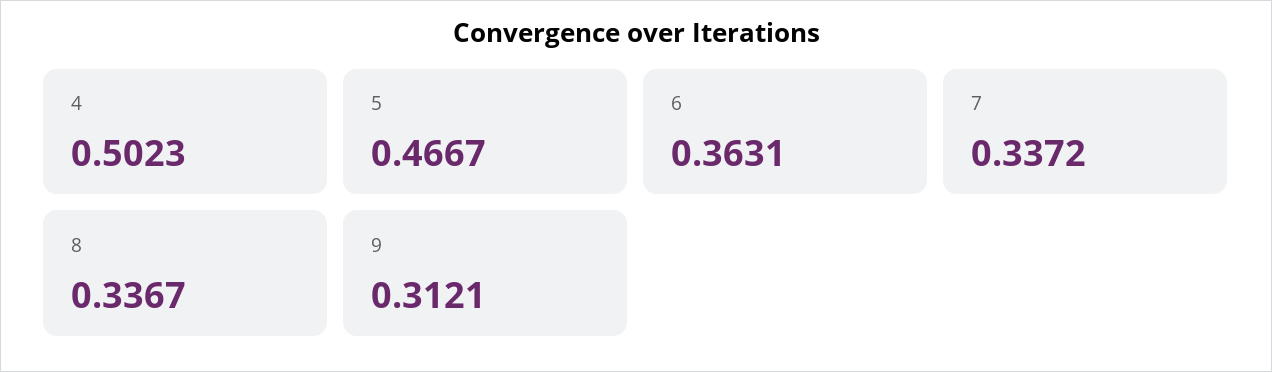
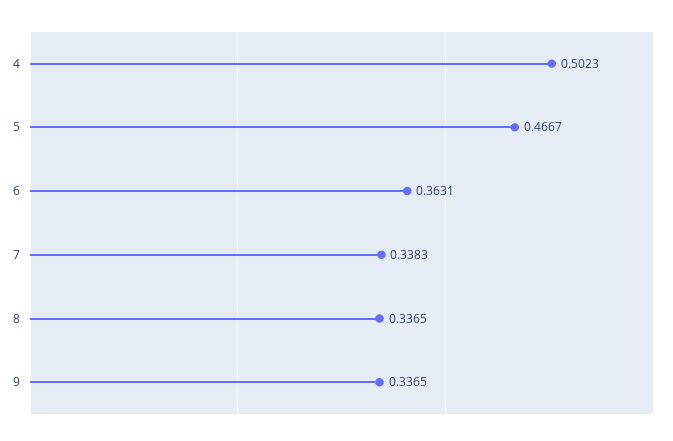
7: 0.3372 -> 0.3383
8: 0.3367 -> 0.3365
9: 0.3121 -> 0.3365

